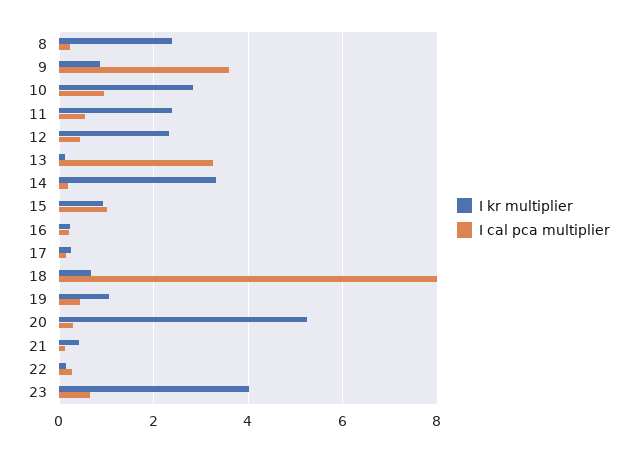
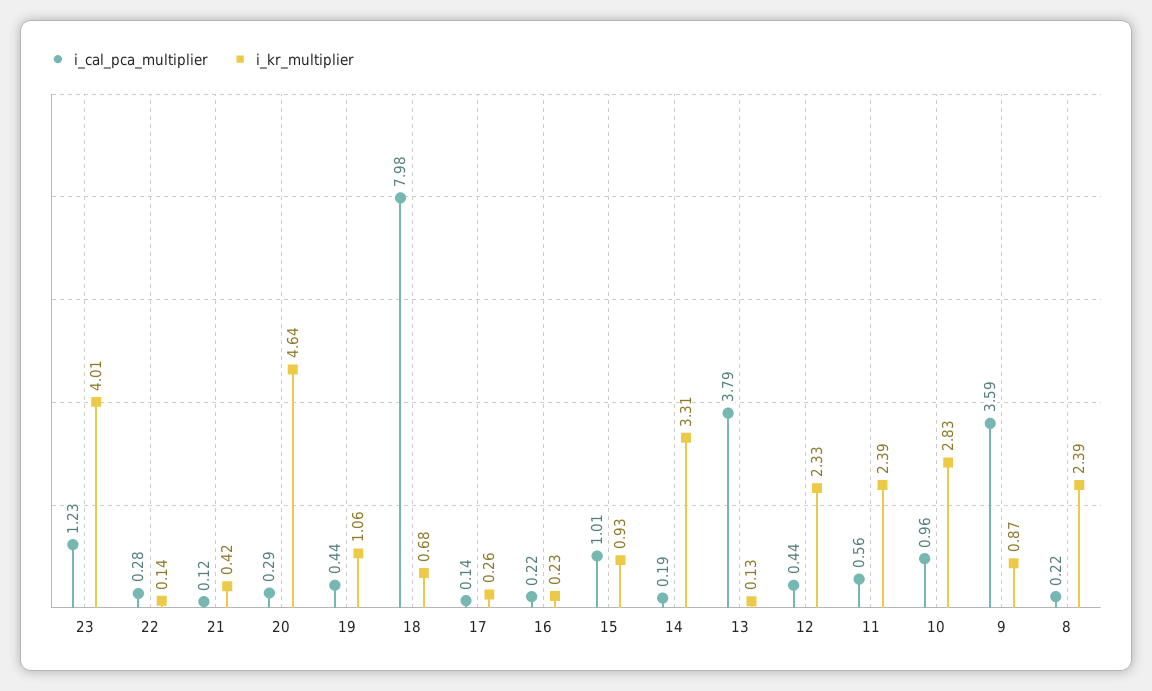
I cal pca multiplier, 13: 3.2 -> 3.79
I kr multiplier, 20: 5.2 -> 4.64
I cal pca multiplier, 23: 0.6 -> 1.23

